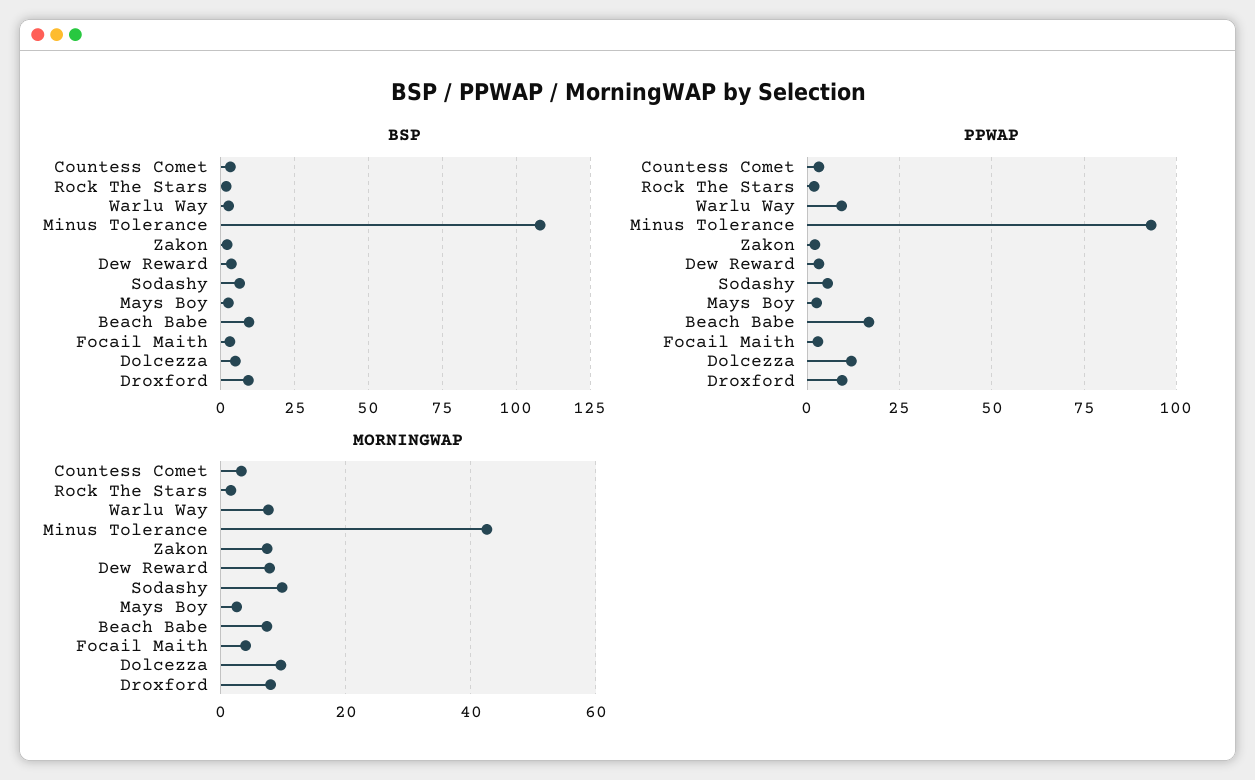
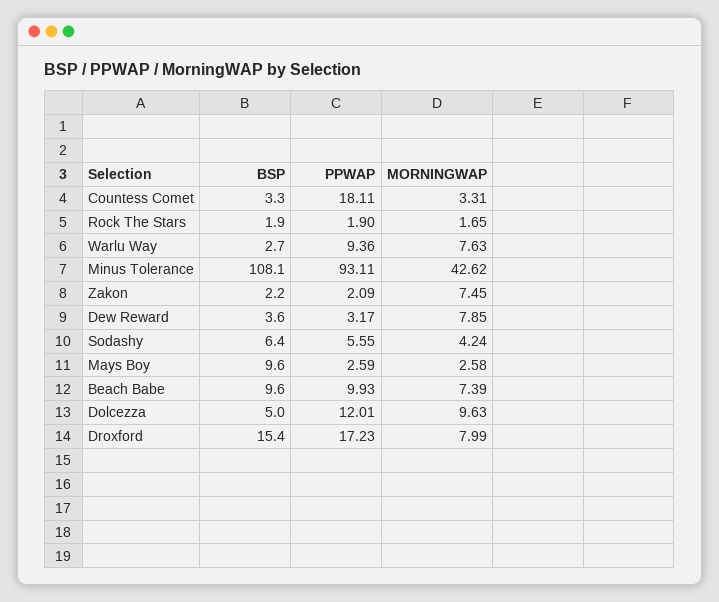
BSP, Mays Boy: 2.5 -> 9.6
BSP, Focail Maith: 2.5 -> none
BSP, Droxford: 10 -> 15.4
PPWAP, Countess Comet: 2.5 -> 18.11
PPWAP, Beach Babe: 17.5 -> 9.93
PPWAP, Focail Maith: 2.5 -> none
PPWAP, Droxford: 10 -> 17.23
MORNINGWAP, Sodashy: 10 -> 4.24
MORNINGWAP, Focail Maith: 4 -> none

